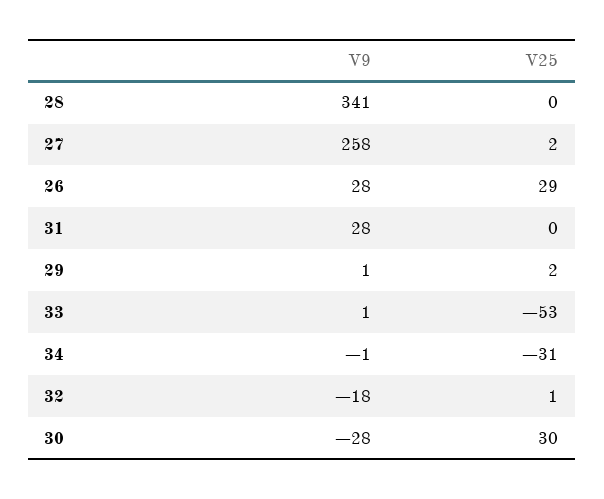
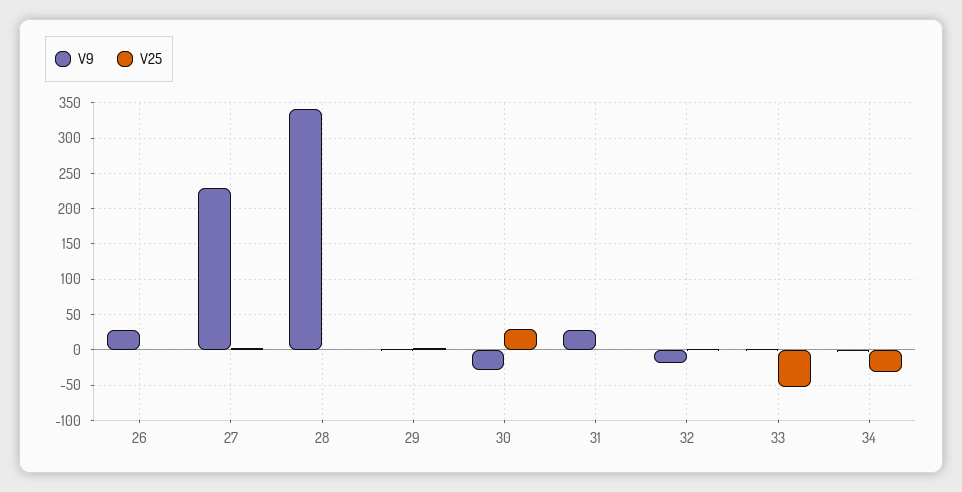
V9, 27: 258 -> 230
V25, 26: 29 -> 0

